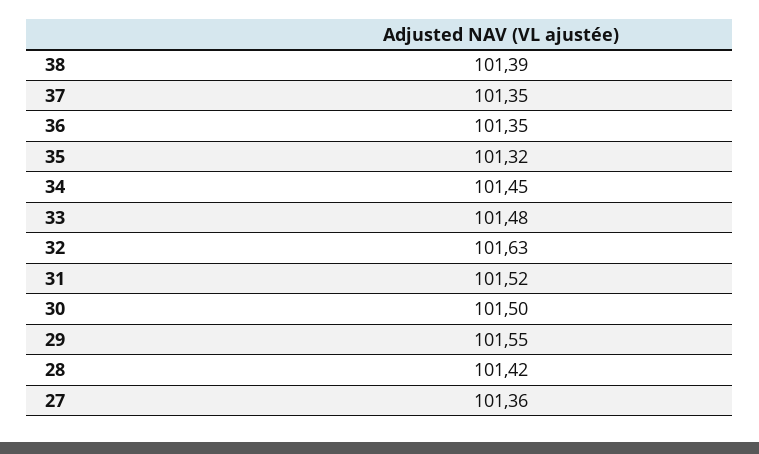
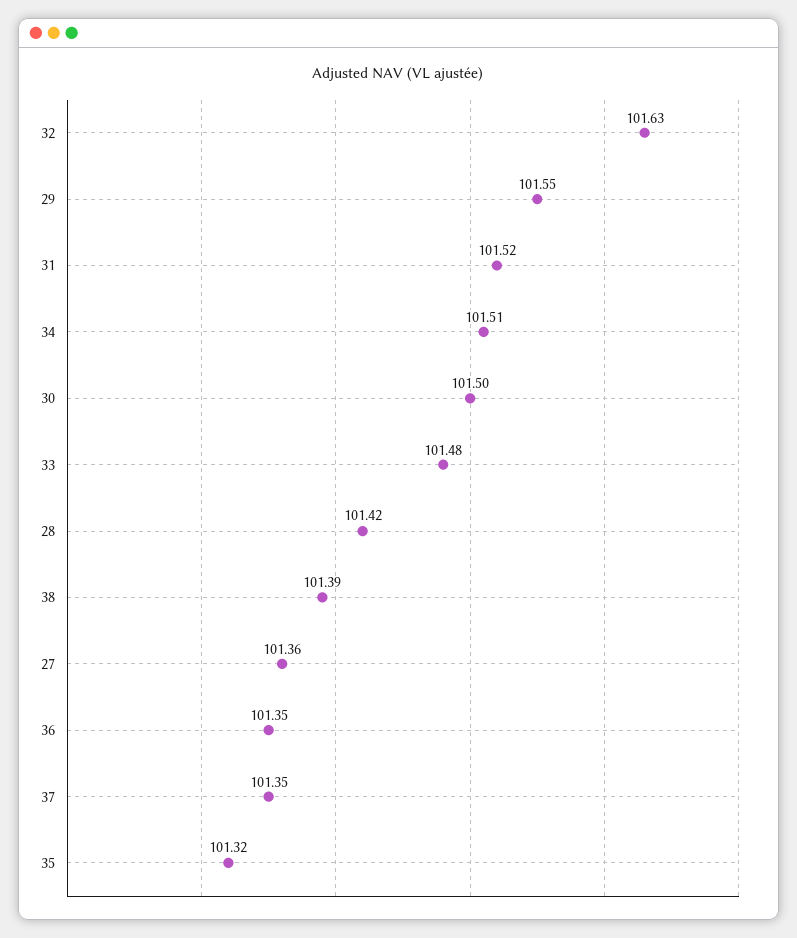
34: 101.45 -> 101.51

